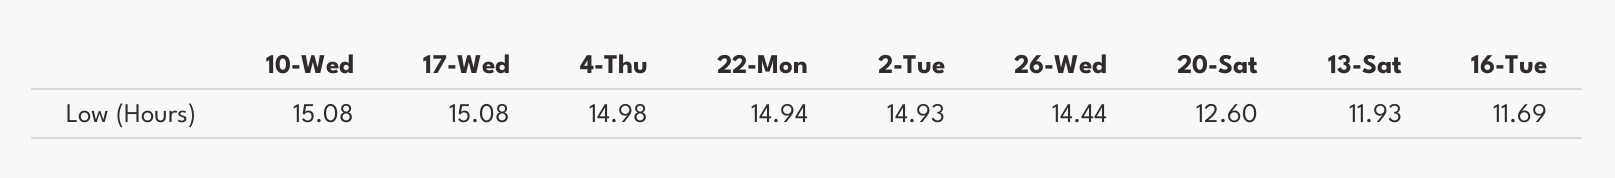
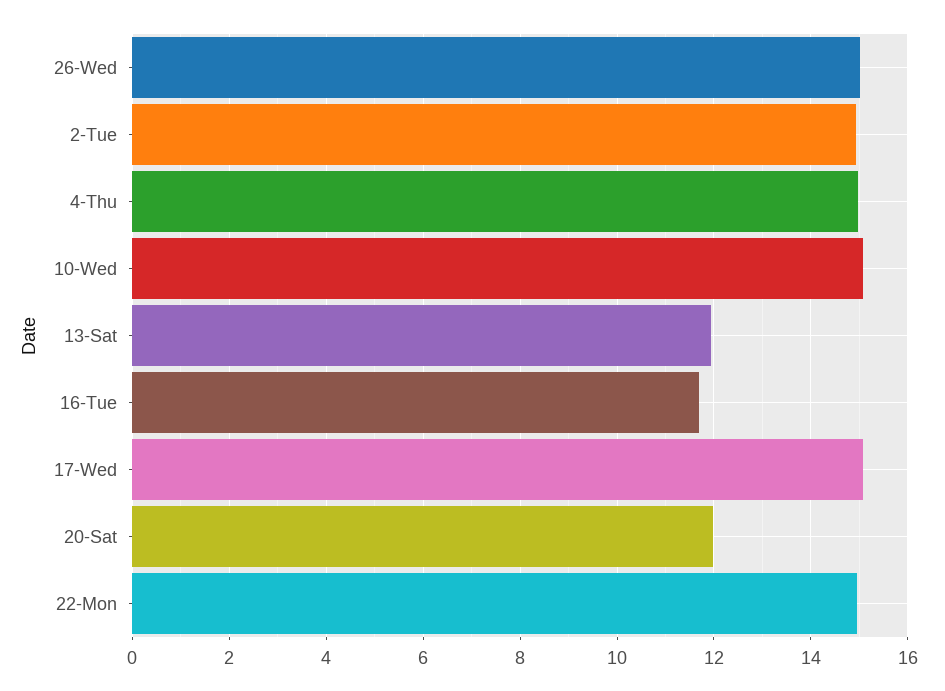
26-Wed: 14.44 -> 15
20-Sat: 12.6 -> 12

